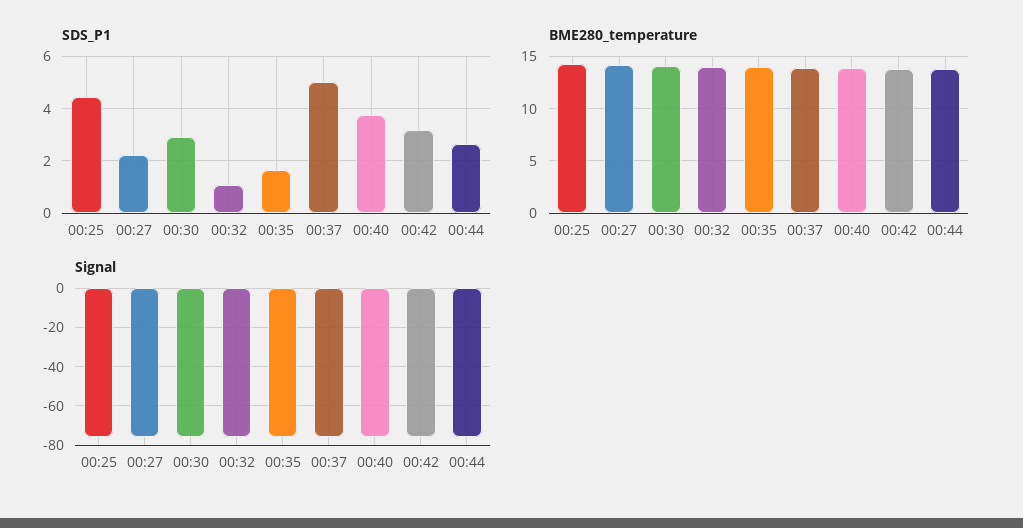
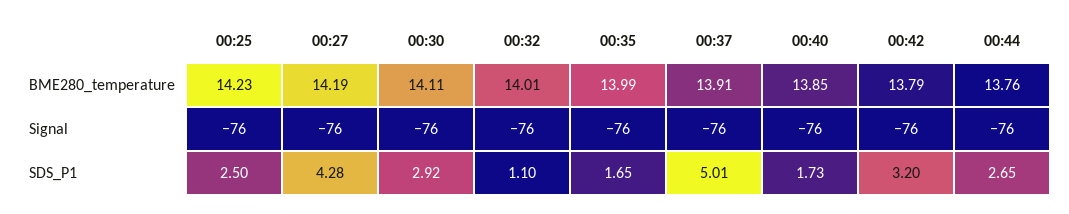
SDS_P1, 00:25: 4.5 -> 2.5
SDS_P1, 00:27: 2.25 -> 4.28
SDS_P1, 00:40: 3.75 -> 1.73

